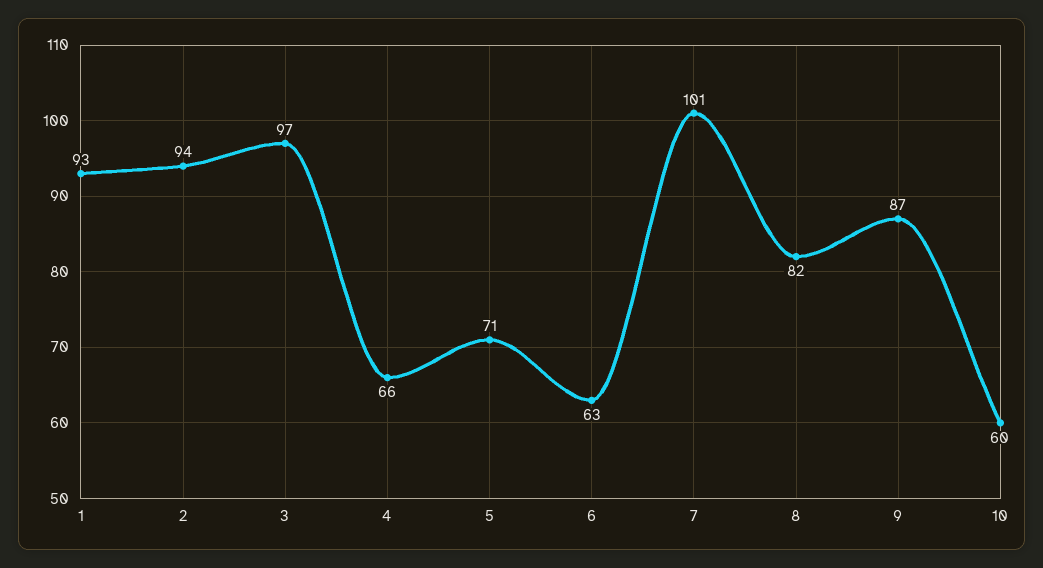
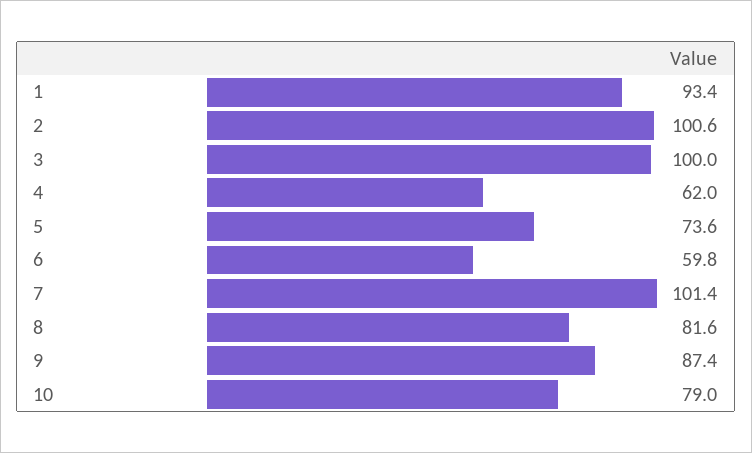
2: 94 -> 100.6
3: 97 -> 100
4: 66 -> 62
5: 71 -> 73.6
6: 63 -> 59.8
10: 60 -> 79

